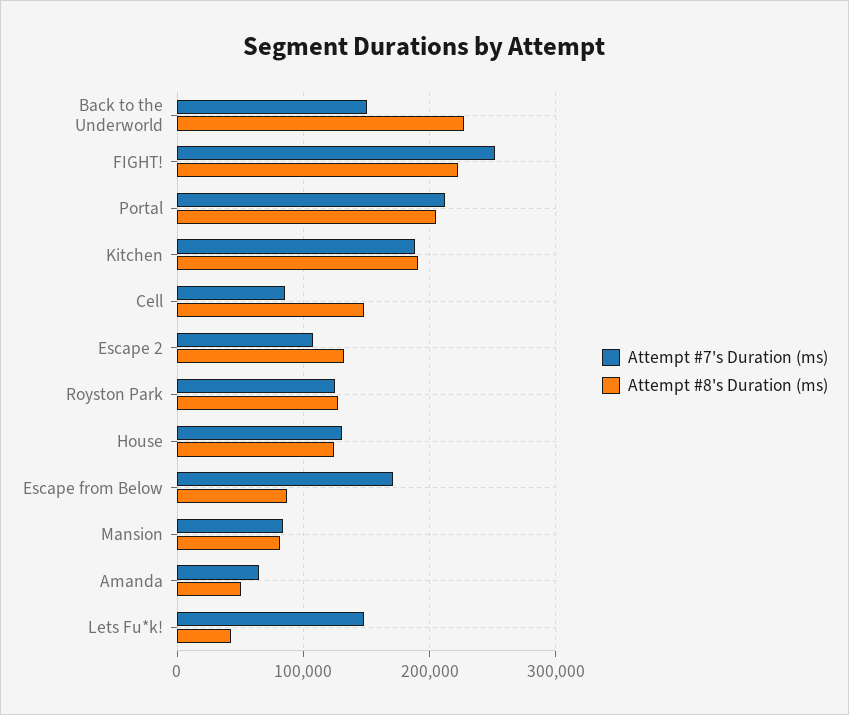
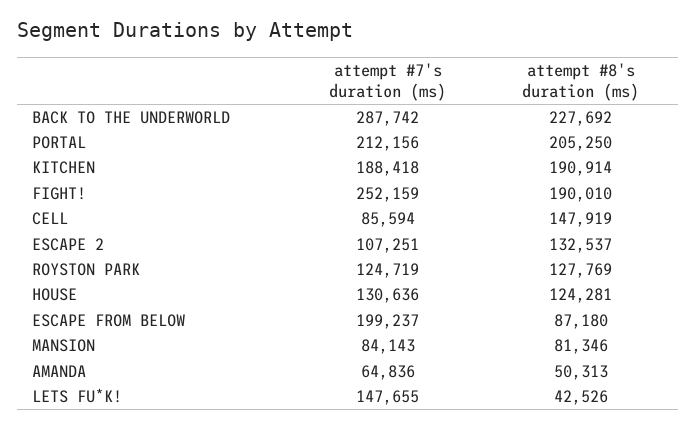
Attempt #7's Duration (ms), Back to the Underworld: 150000 -> 287742
Attempt #8's Duration (ms), FIGHT!: 220000 -> 190010
Attempt #7's Duration (ms), Escape from Below: 170000 -> 199237

